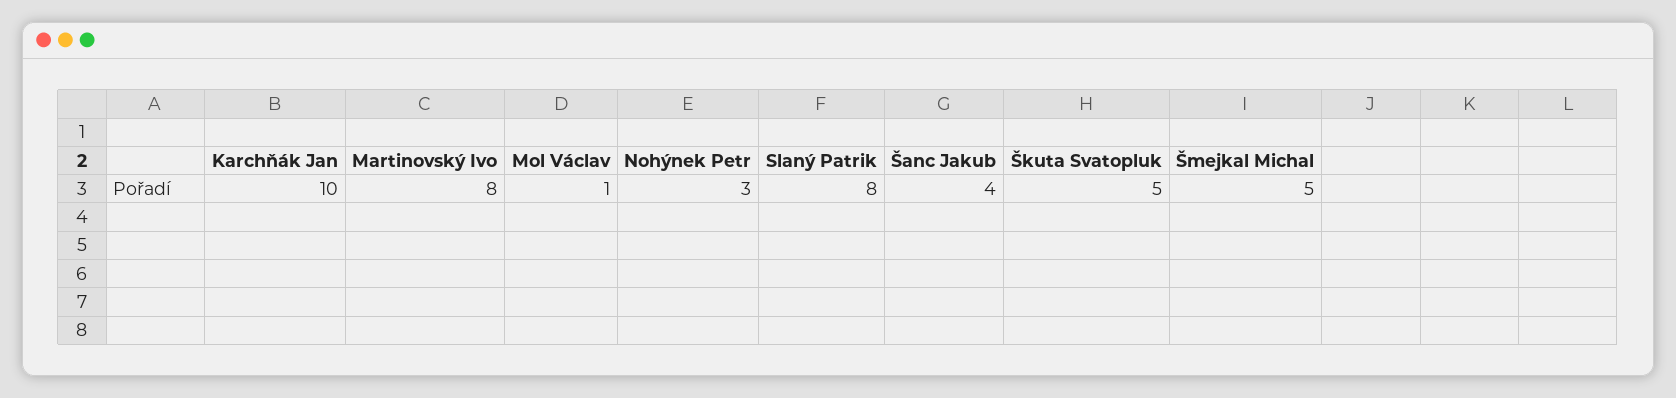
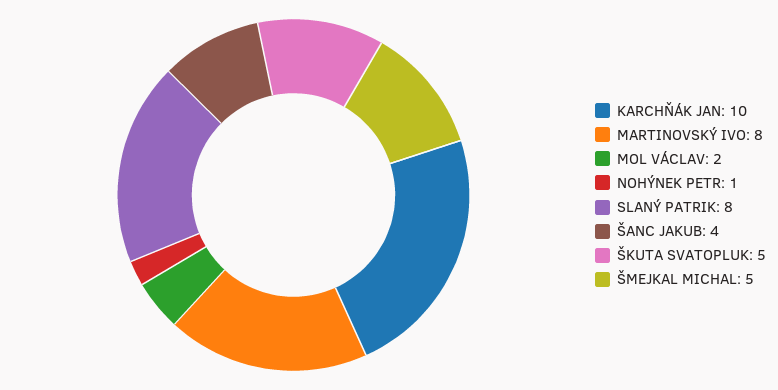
Mol Václav: 1 -> 2
Nohýnek Petr: 3 -> 1

